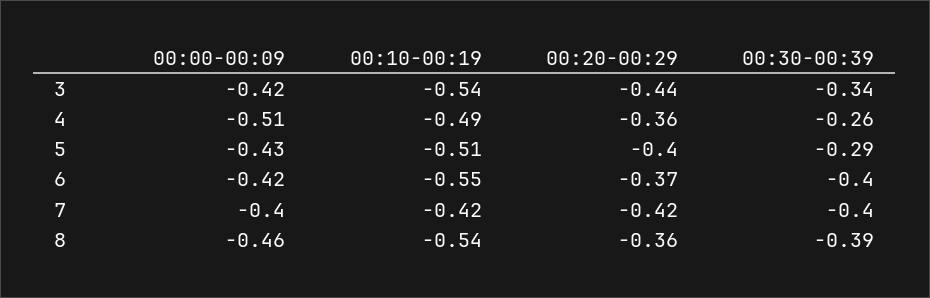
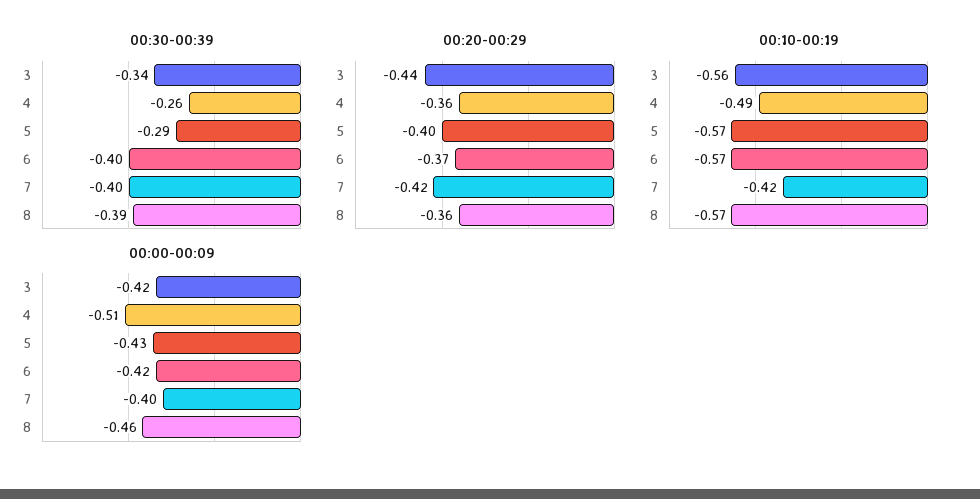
00:10-00:19, 3: -0.54 -> -0.56
00:10-00:19, 5: -0.51 -> -0.57
00:10-00:19, 6: -0.55 -> -0.57
00:10-00:19, 8: -0.54 -> -0.57

